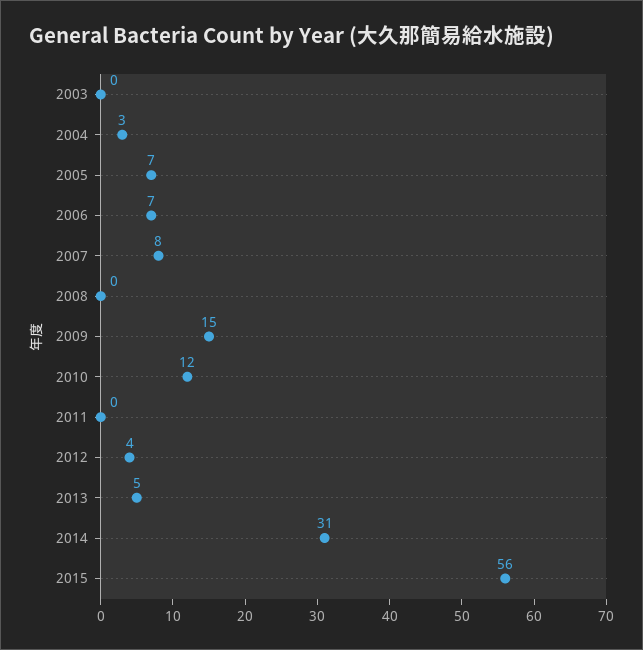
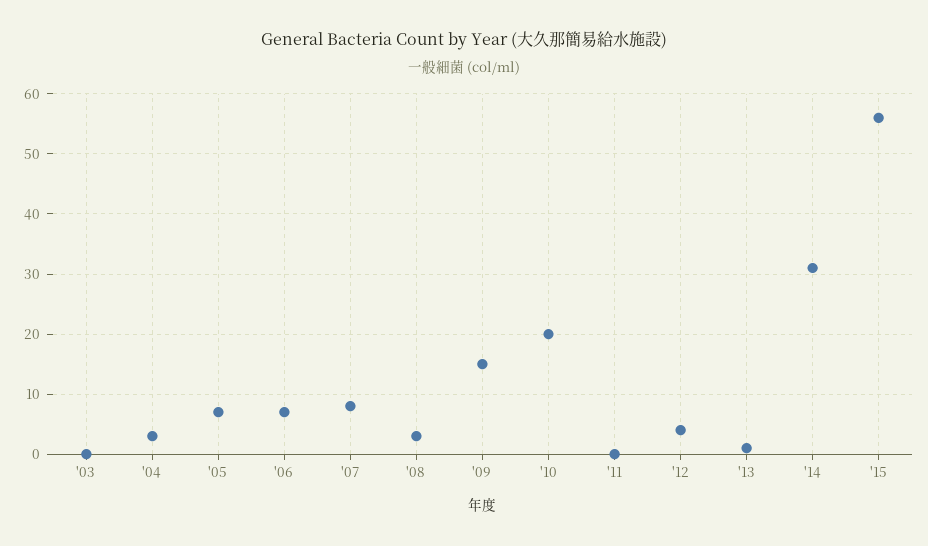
2008: 0 -> 3
2010: 12 -> 20
2013: 5 -> 1

